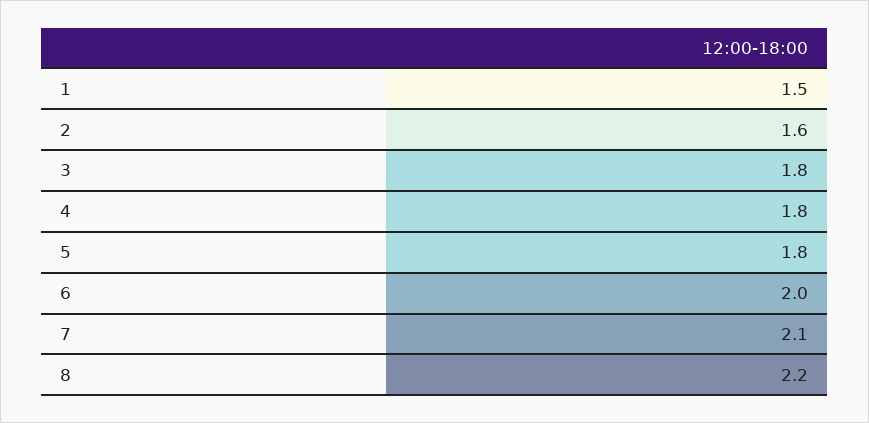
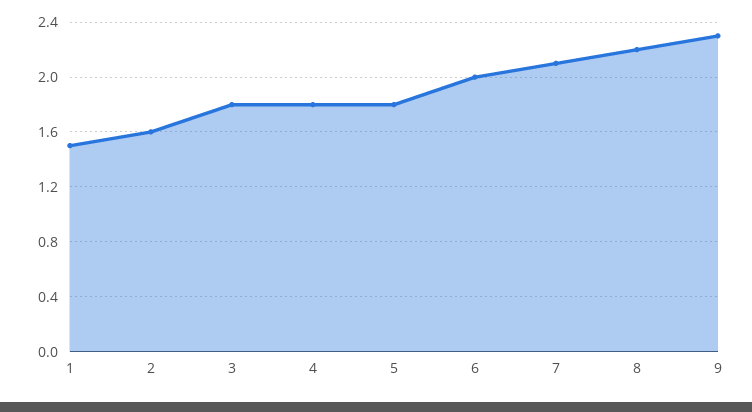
9: none -> 2.3

